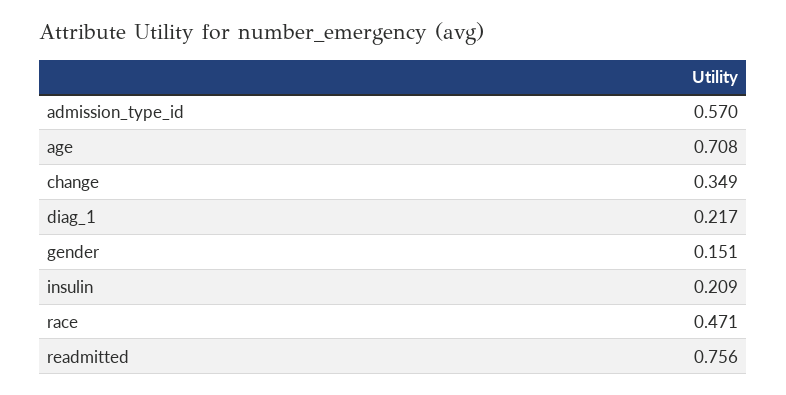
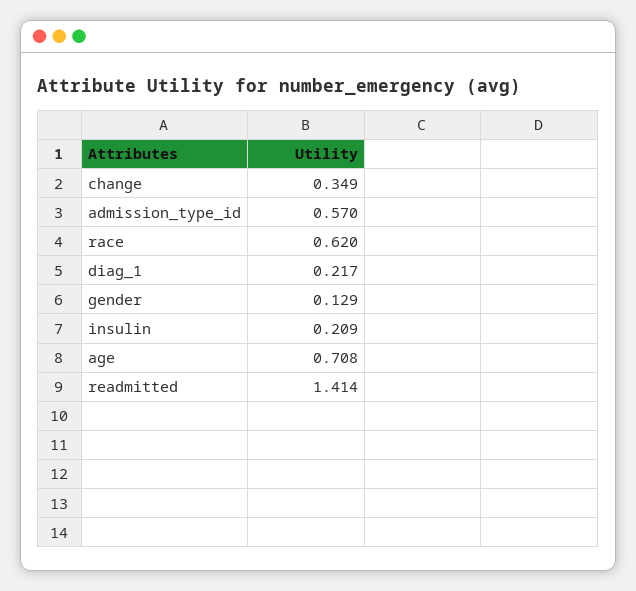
gender: 0.151 -> 0.129
race: 0.471 -> 0.62
readmitted: 0.756 -> 1.414

